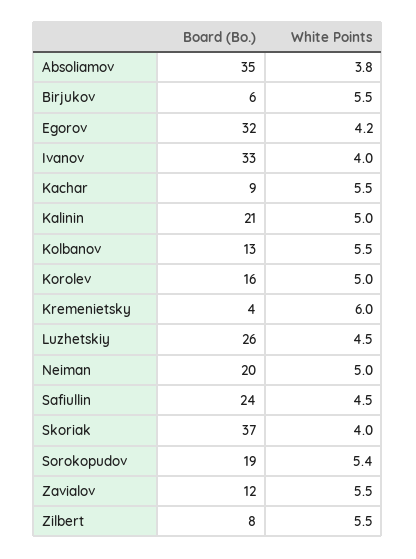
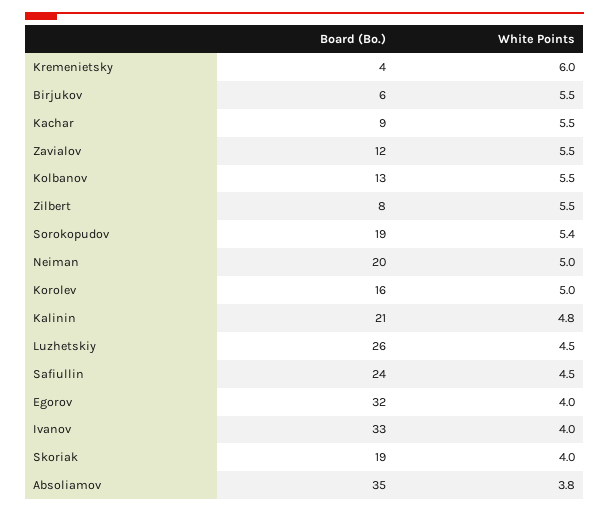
White Points, Egorov: 4.2 -> 4
White Points, Kalinin: 5 -> 4.8
Board (Bo.), Skoriak: 37 -> 19

